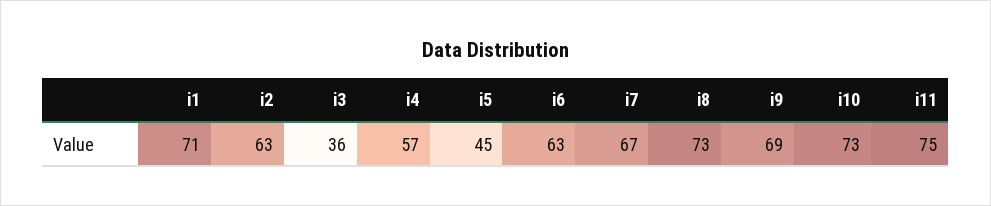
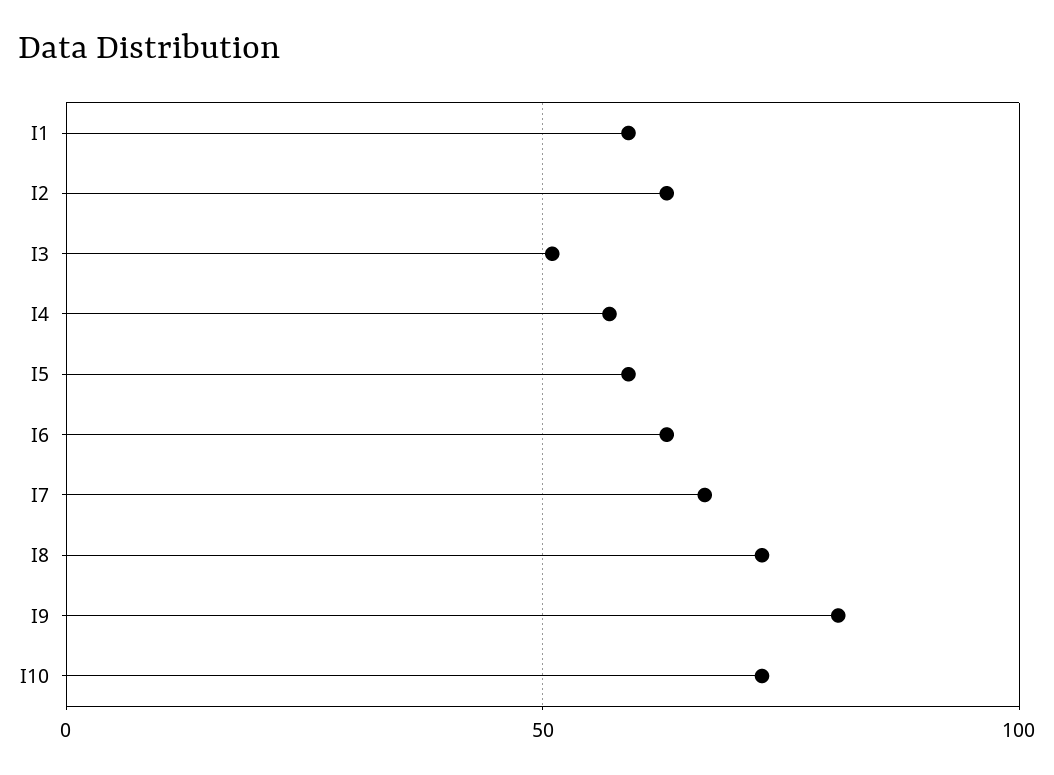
i1: 71 -> 60
i3: 36 -> 50
i5: 45 -> 60
i9: 69 -> 80
i11: 75 -> none

